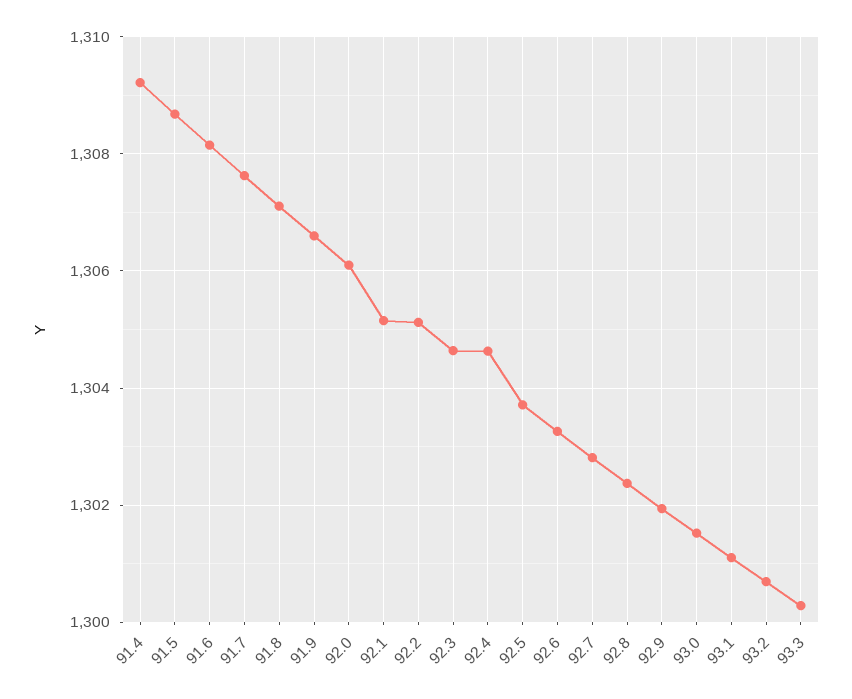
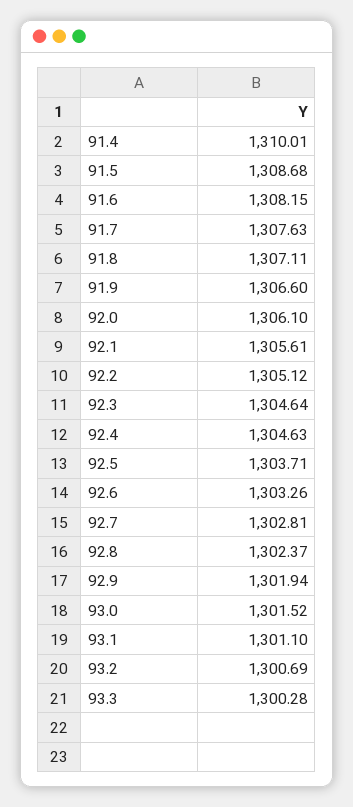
91.4: 1309.2 -> 1310.01
92.1: 1305.2 -> 1305.61

